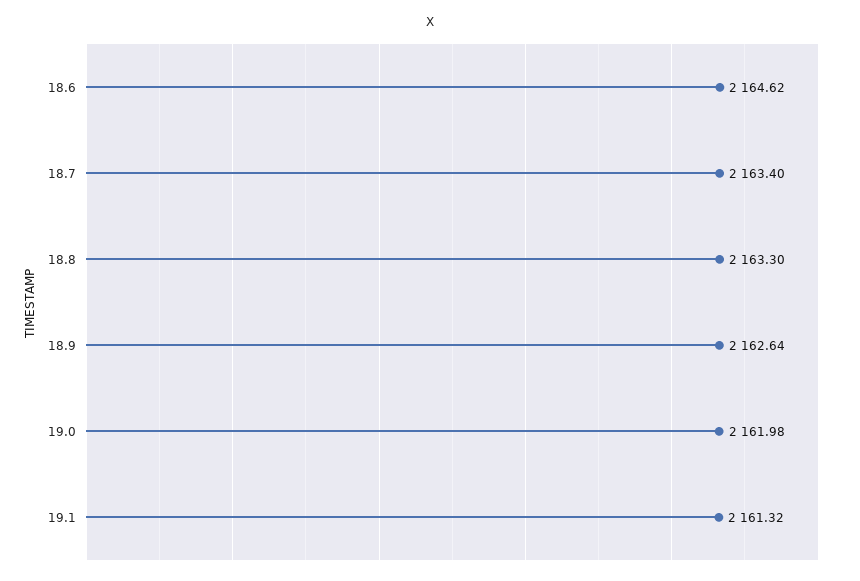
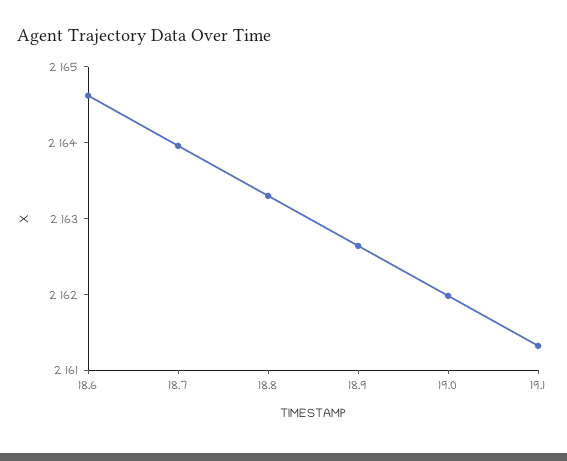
18.7: 2163.4 -> 2164

